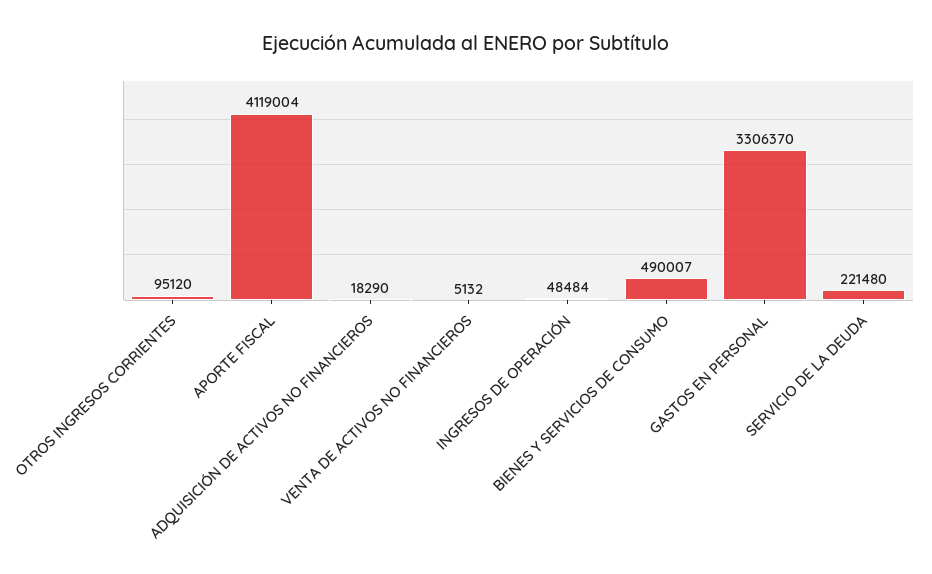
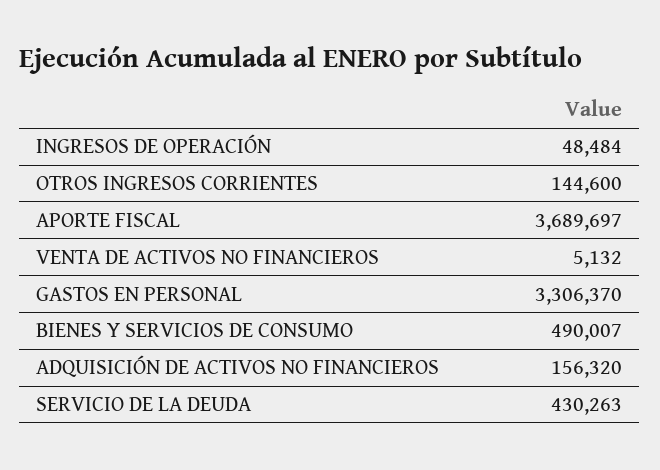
OTROS INGRESOS CORRIENTES: 95120 -> 144600
APORTE FISCAL: 4119004 -> 3689697
ADQUISICIÓN DE ACTIVOS NO FINANCIEROS: 18290 -> 156320
SERVICIO DE LA DEUDA: 221480 -> 430263

